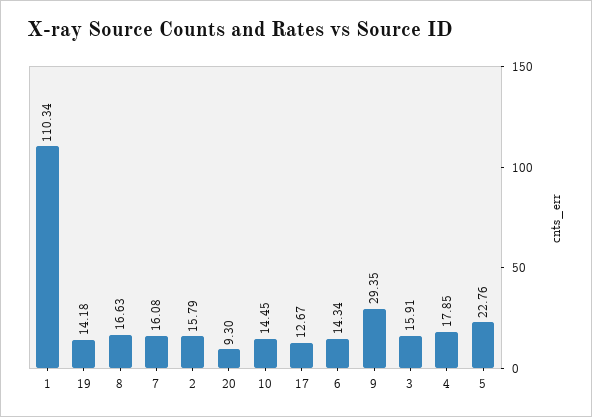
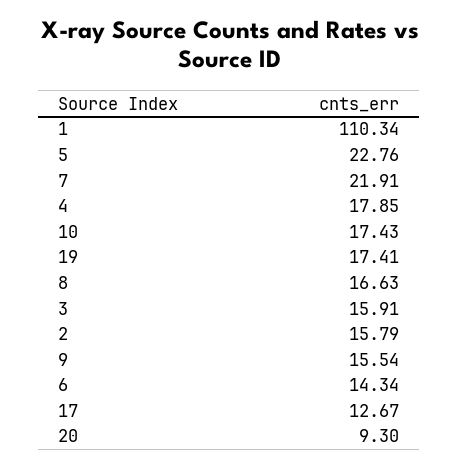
19: 14.18 -> 17.41
7: 16.08 -> 21.91
10: 14.45 -> 17.43
9: 29.35 -> 15.54

